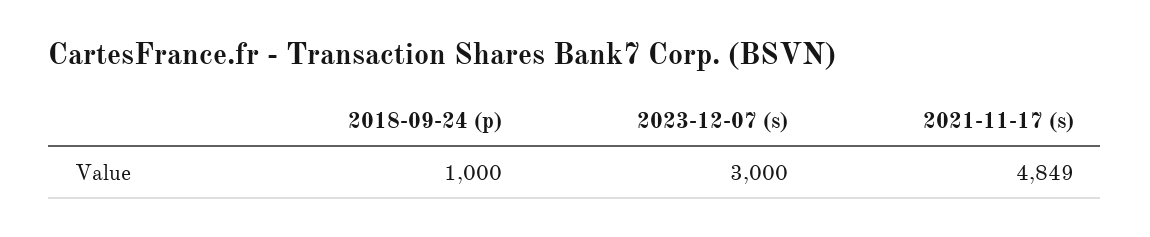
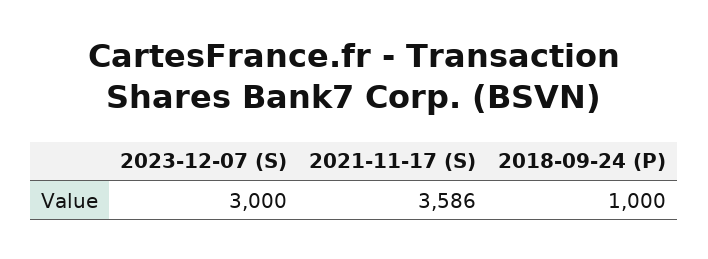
2021-11-17 (s): 4849 -> 3586

